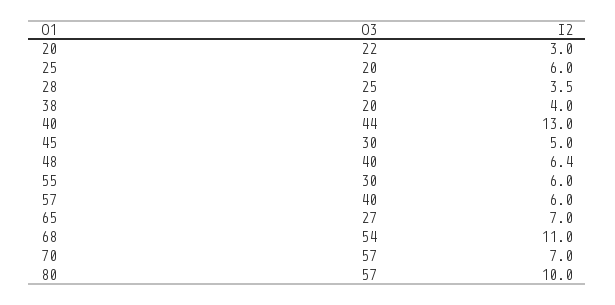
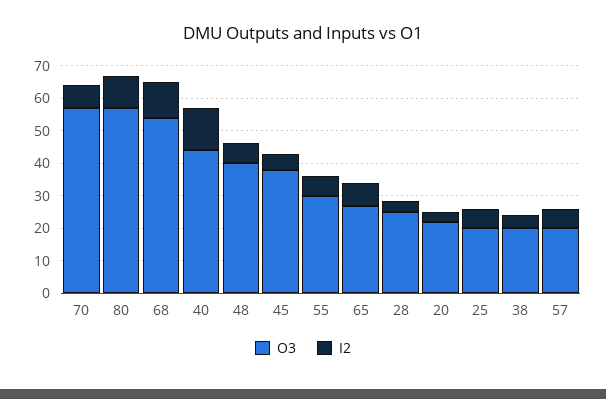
O3, 45: 30 -> 37.5
O3, 57: 40 -> 20

